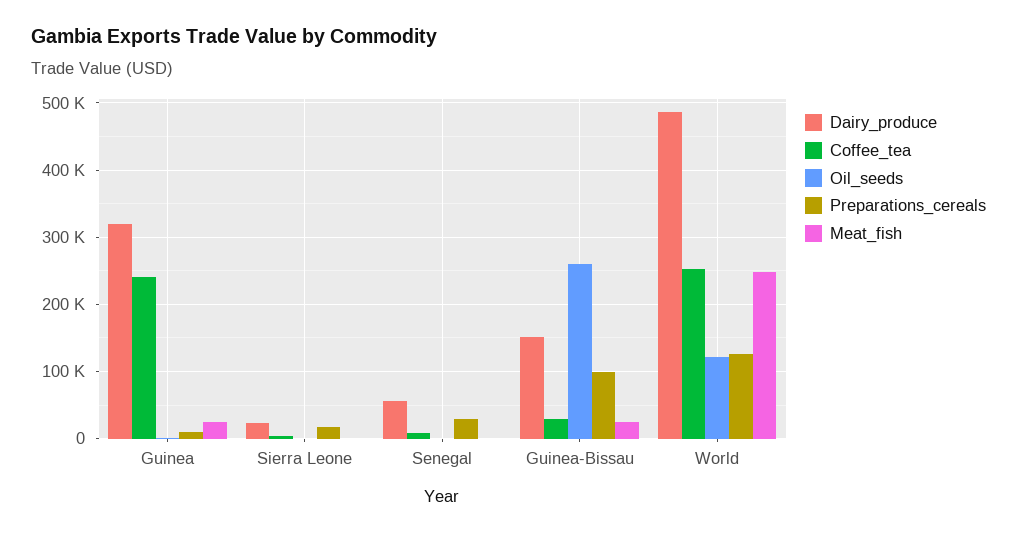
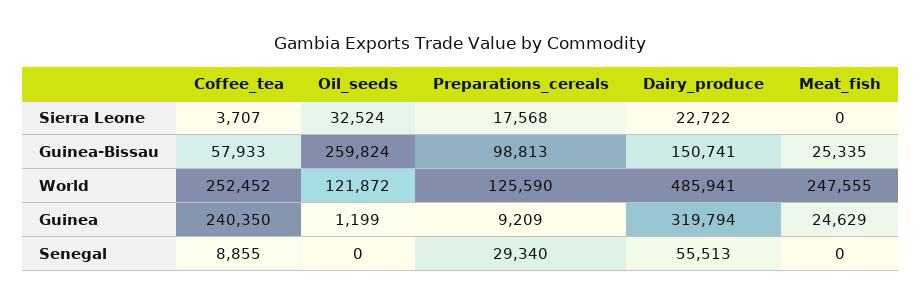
Oil_seeds, Sierra Leone: 0 -> 32524
Coffee_tea, Guinea-Bissau: 30000 -> 57933

